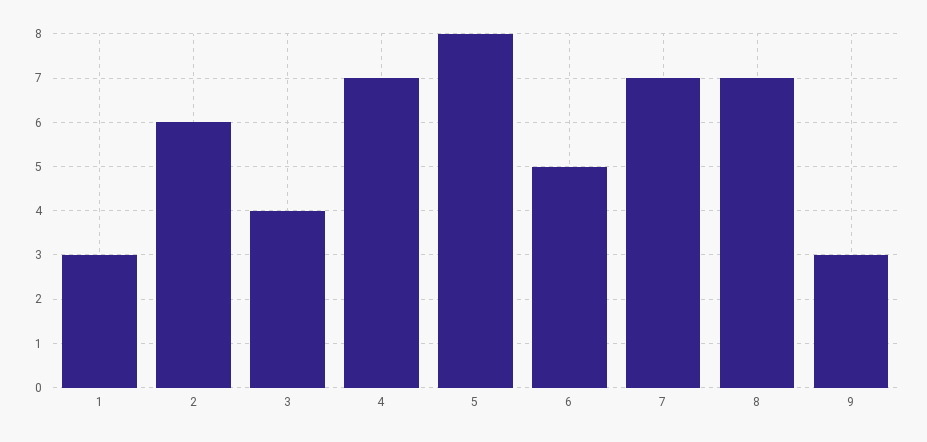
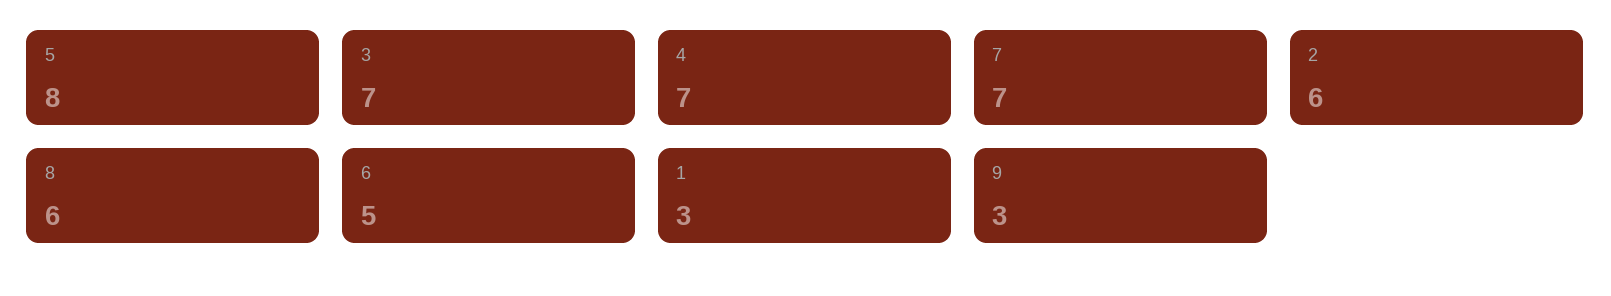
3: 4 -> 7
8: 7 -> 6

